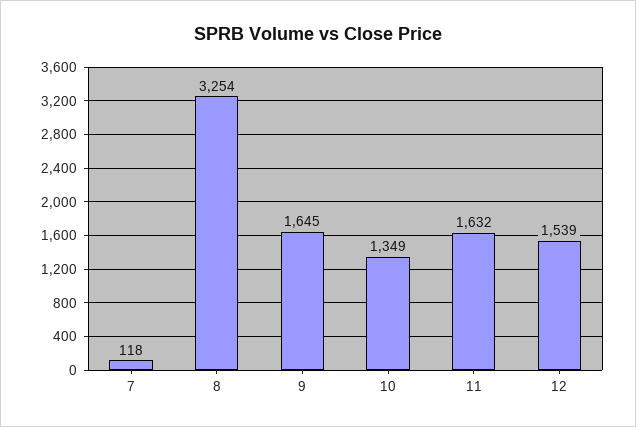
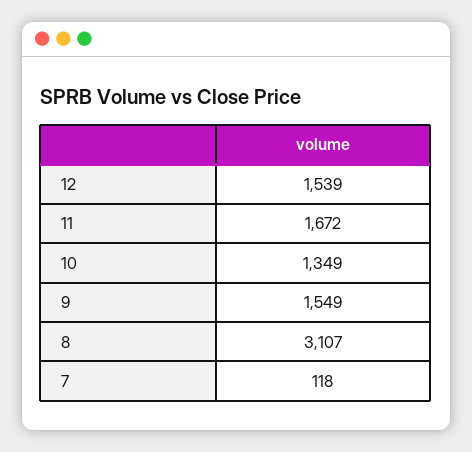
8: 3254 -> 3107
9: 1645 -> 1549
11: 1632 -> 1672

